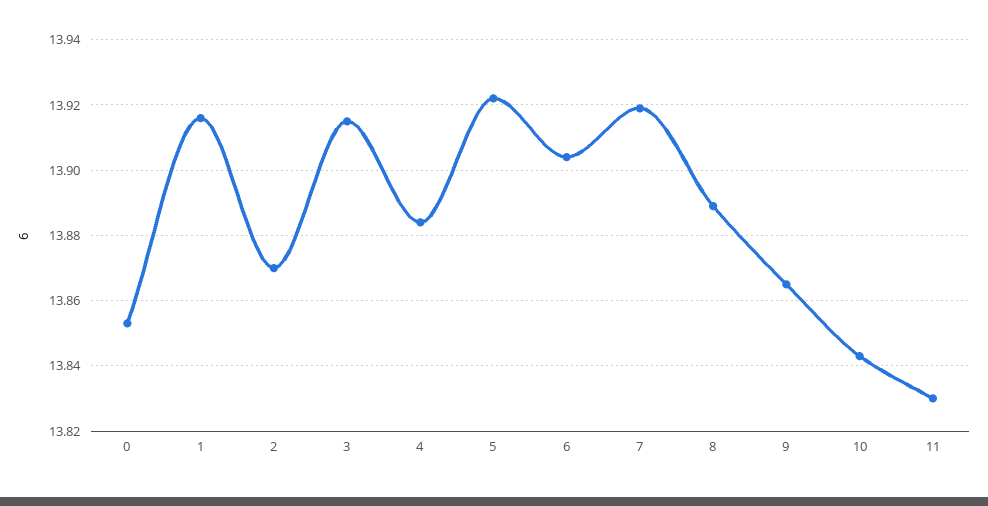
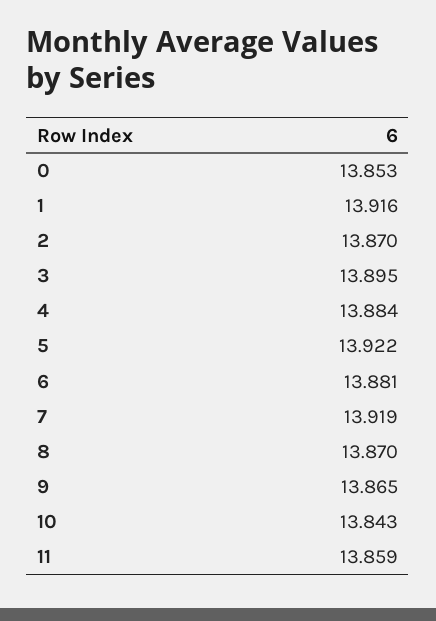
3: 13.915 -> 13.895
6: 13.905 -> 13.881
8: 13.89 -> 13.87
11: 13.83 -> 13.859

